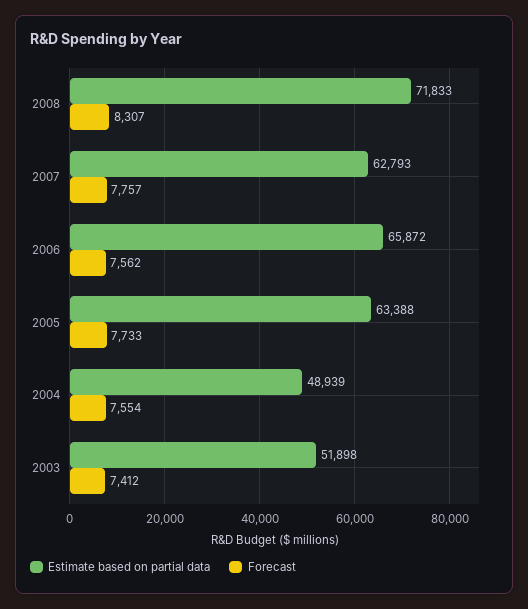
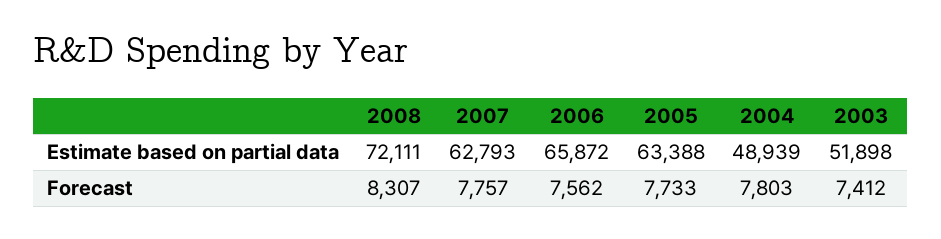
Estimate based on partial data, 2008: 71833 -> 72111
Forecast, 2004: 7554 -> 7803

